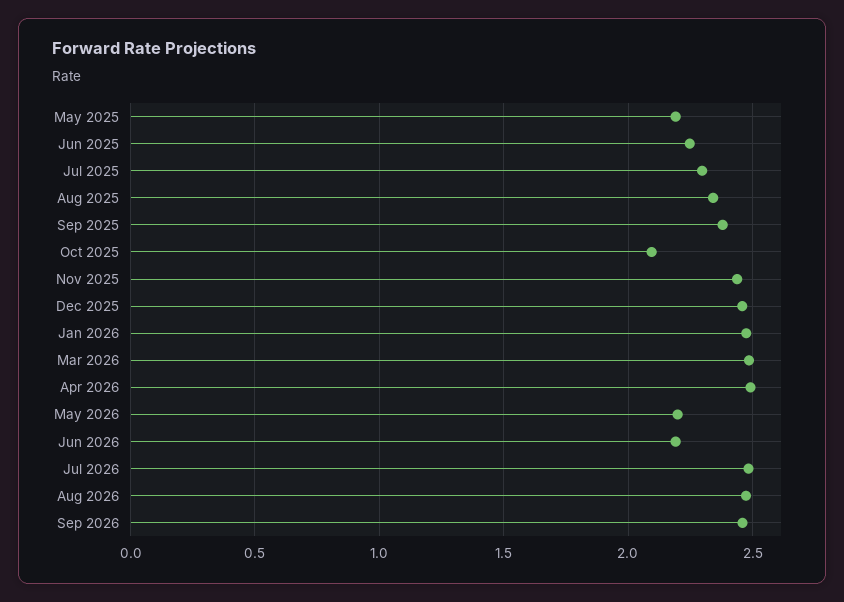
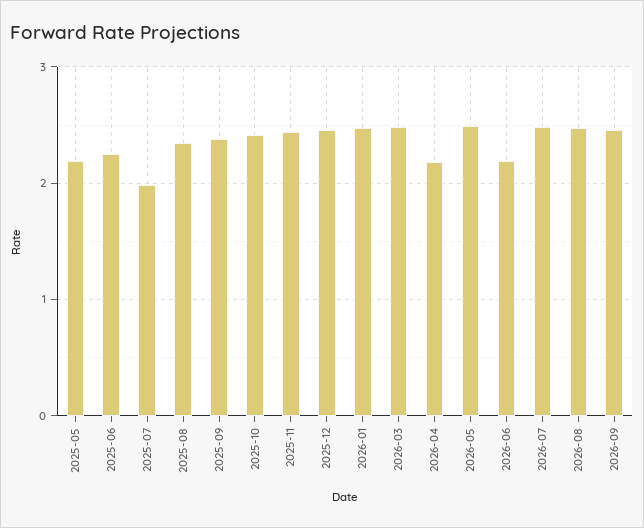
Jul 2025: 2.3 -> 2
Oct 2025: 2.1 -> 2.4
Apr 2026: 2.5 -> 2.2
May 2026: 2.2 -> 2.5

